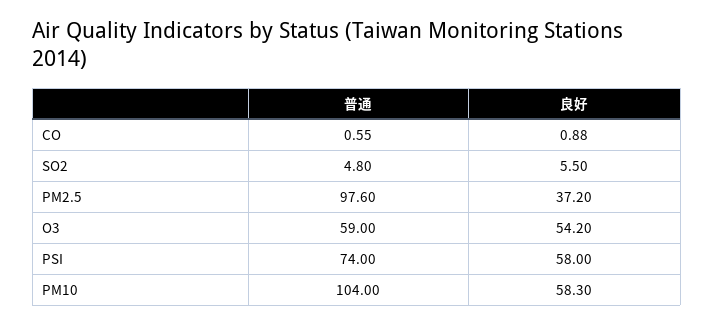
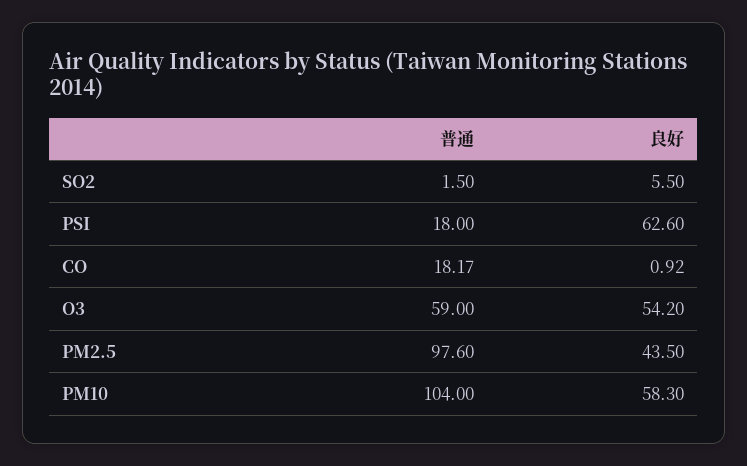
普通, CO: 0.55 -> 18.17
良好, CO: 0.88 -> 0.92
普通, SO2: 4.8 -> 1.5
良好, PM2.5: 37.2 -> 43.5
普通, PSI: 74 -> 18
良好, PSI: 58 -> 62.6

